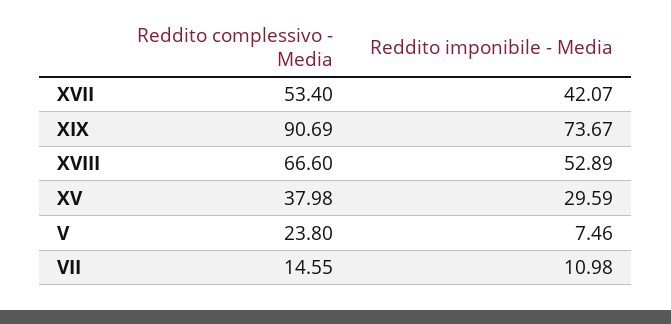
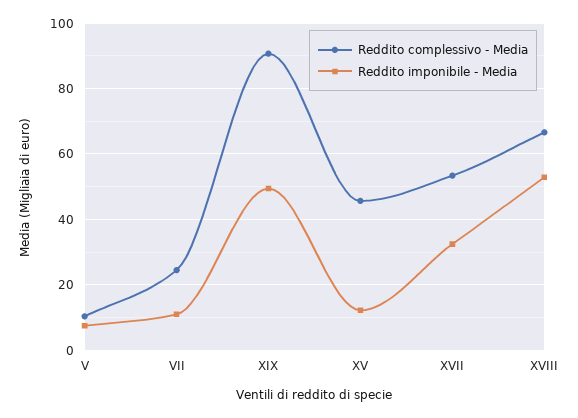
Reddito imponibile - Media, XVII: 42.07 -> 32
Reddito imponibile - Media, XIX: 73.67 -> 50
Reddito complessivo - Media, XV: 37.98 -> 46
Reddito imponibile - Media, XV: 29.59 -> 12
Reddito complessivo - Media, V: 23.8 -> 10
Reddito complessivo - Media, VII: 14.55 -> 24

